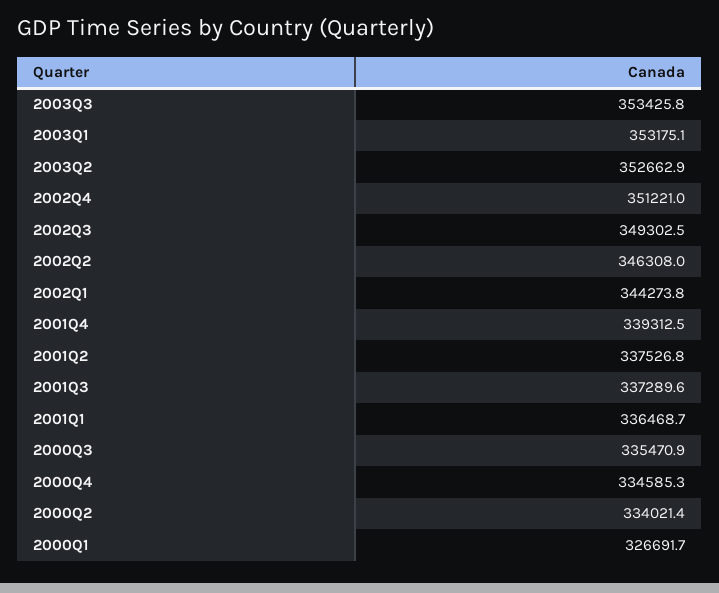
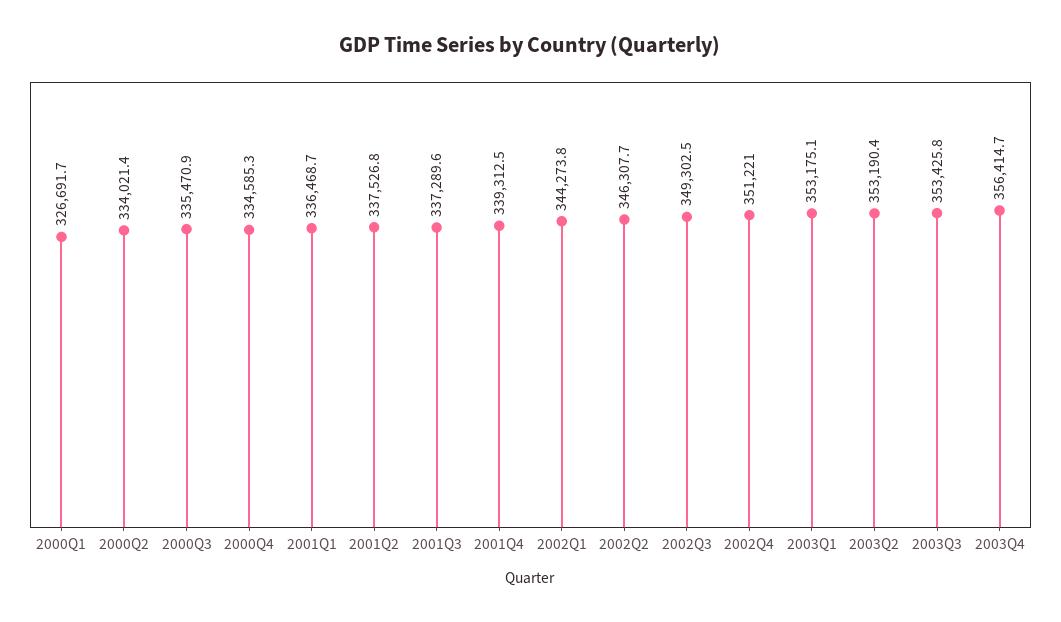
2003Q2: 352662.9 -> 353190.4
2002Q2: 346308 -> 346307.7
2003Q4: none -> 356414.7

